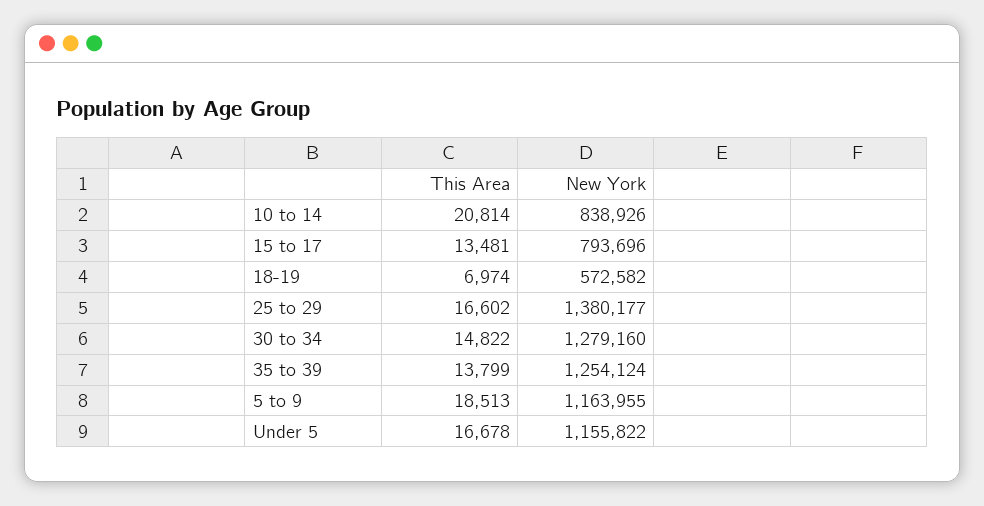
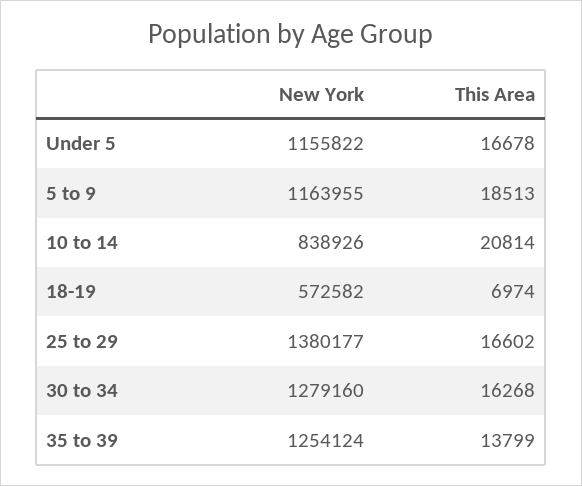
This Area, 15 to 17: 13481 -> none
New York, 15 to 17: 793696 -> none
This Area, 30 to 34: 14822 -> 16268

